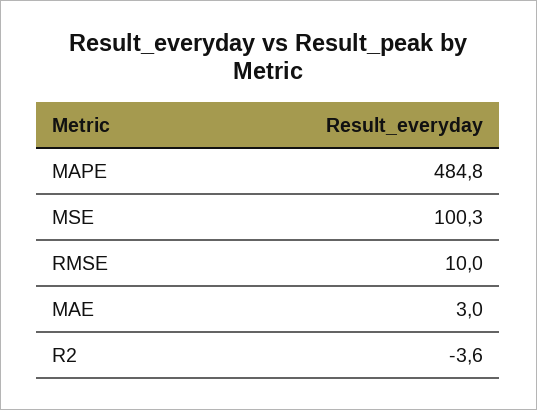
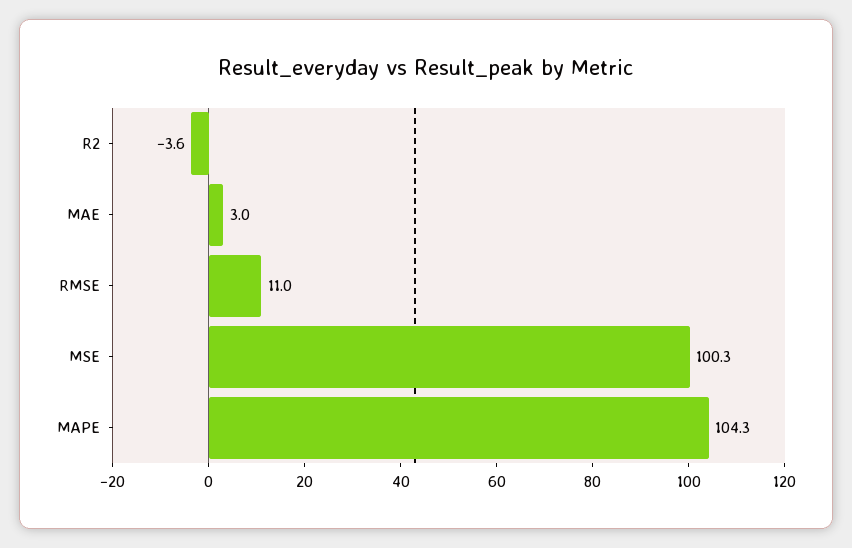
MAPE: 484.8 -> 104.3
RMSE: 10 -> 11

